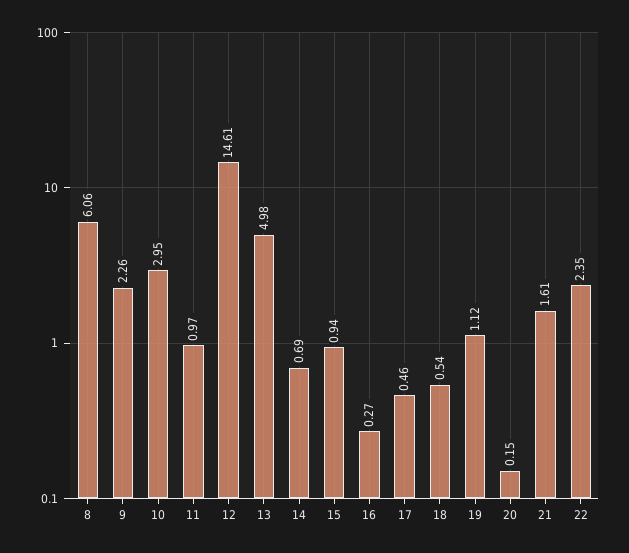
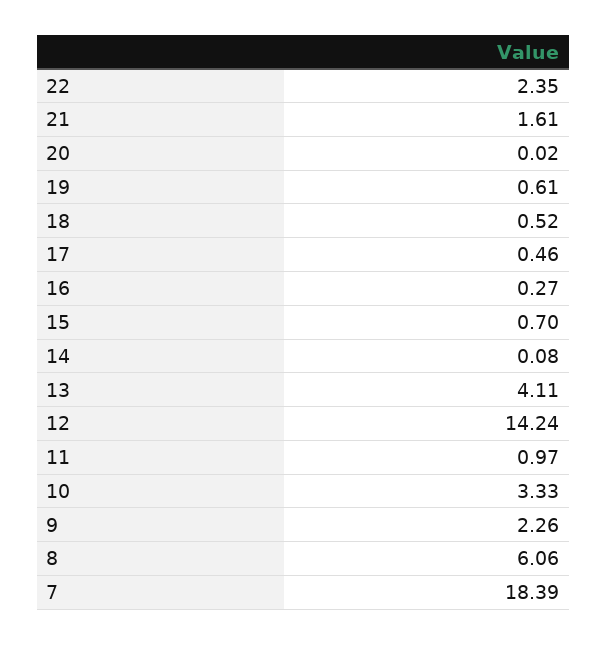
10: 2.95 -> 3.33
12: 14.61 -> 14.24
13: 4.98 -> 4.11
14: 0.69 -> 0.08
15: 0.94 -> 0.7
18: 0.54 -> 0.52
19: 1.12 -> 0.61
20: 0.15 -> 0.02
7: none -> 18.39

